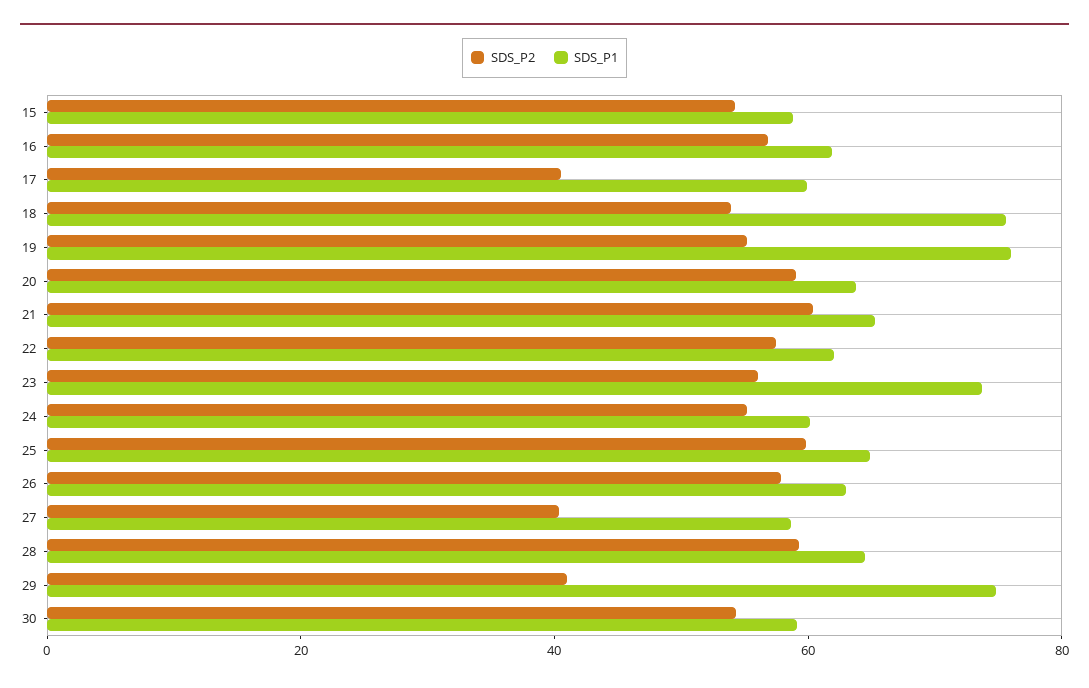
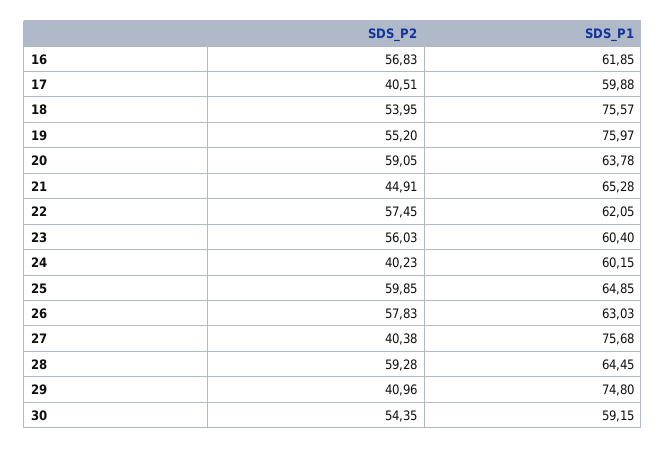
SDS_P2, 15: 55 -> none
SDS_P1, 15: 60 -> none
SDS_P2, 21: 60 -> 44.91
SDS_P1, 23: 75 -> 60.4
SDS_P2, 24: 55 -> 40.23
SDS_P1, 27: 60 -> 75.68

